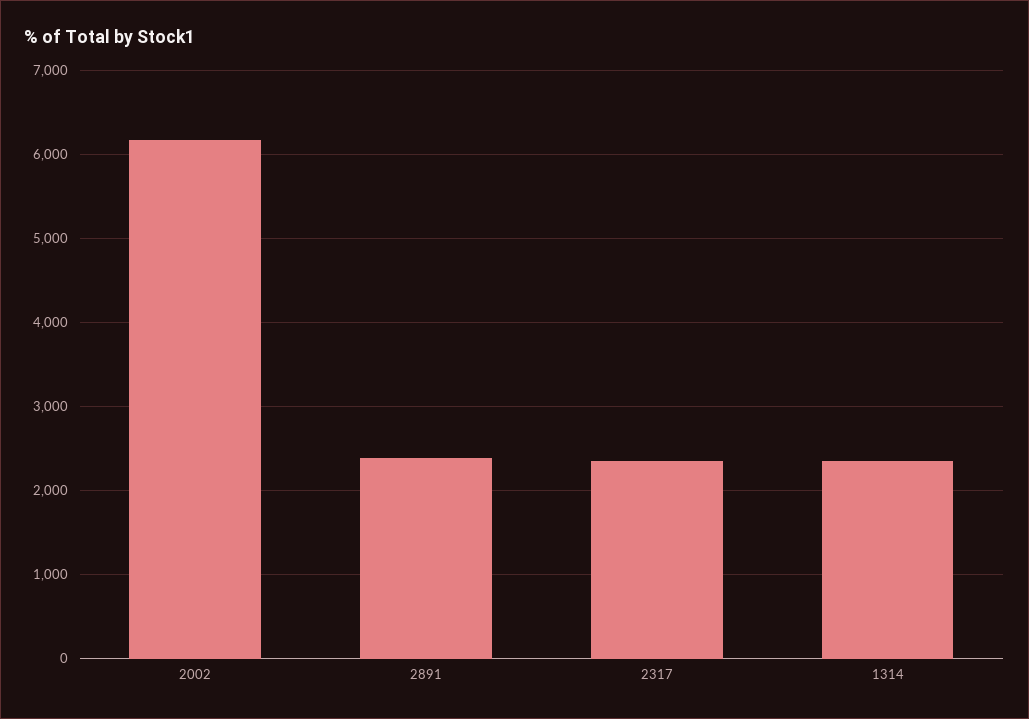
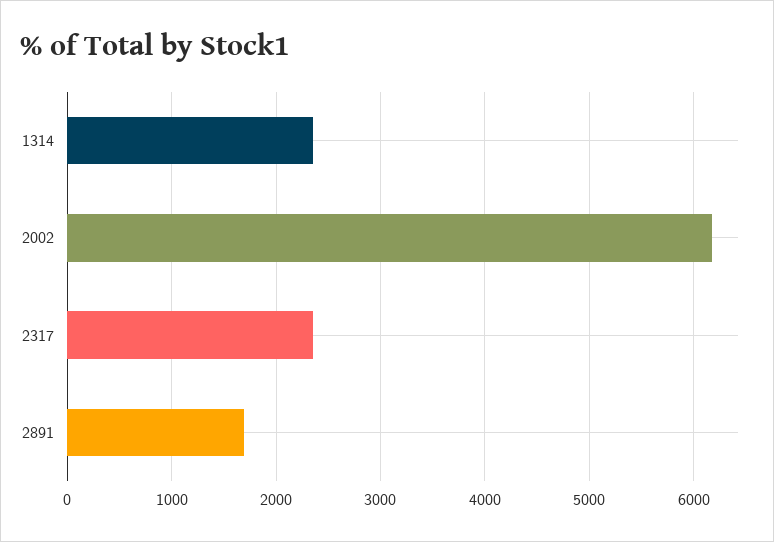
2891: 2400 -> 1700

